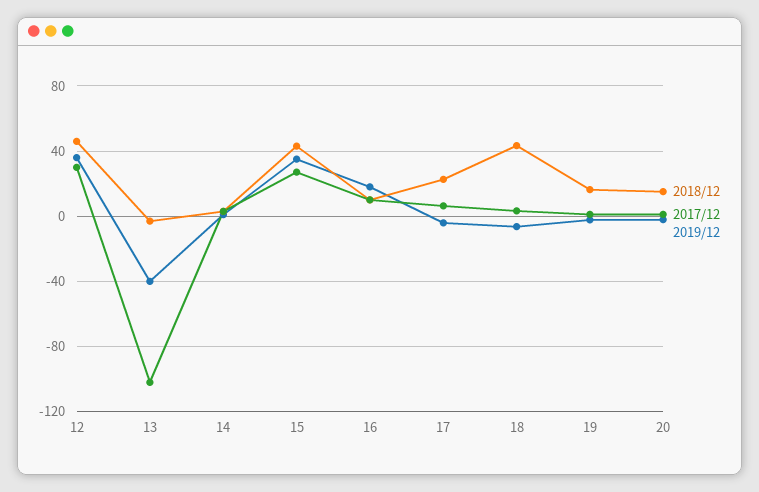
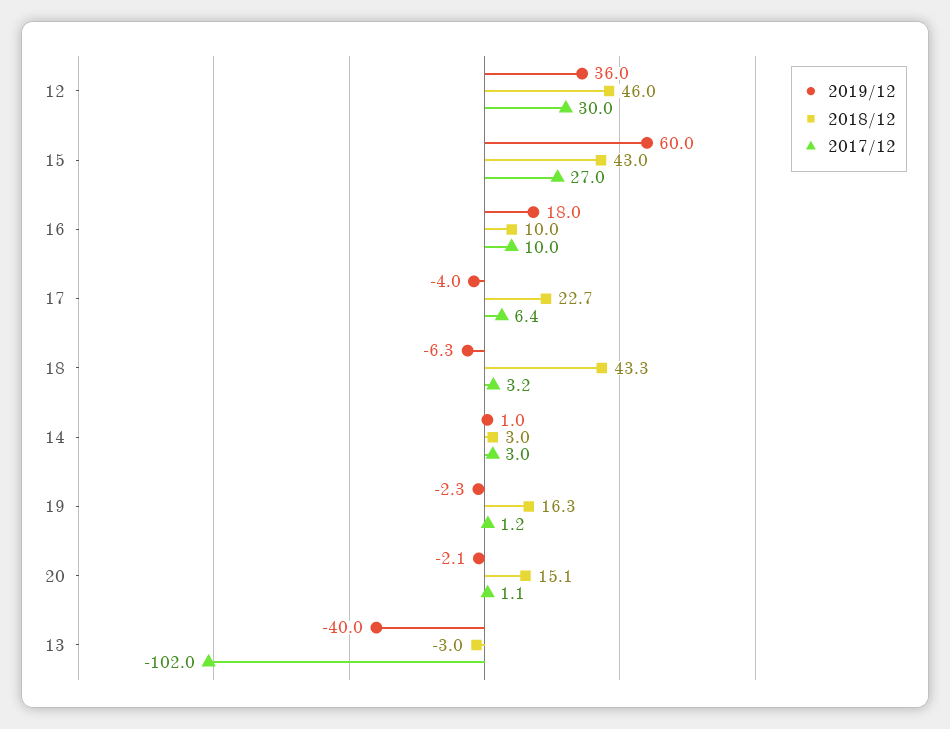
2019/12, 15: 35 -> 60

